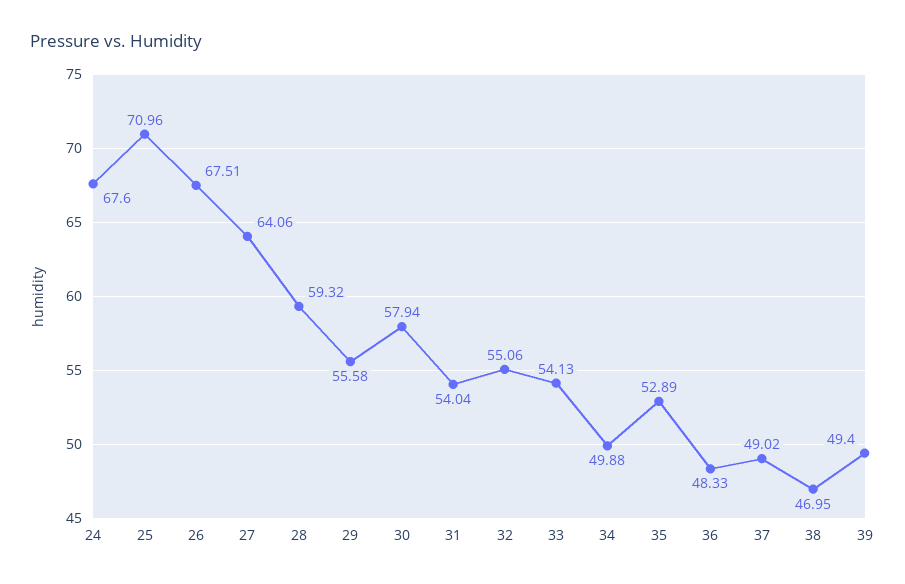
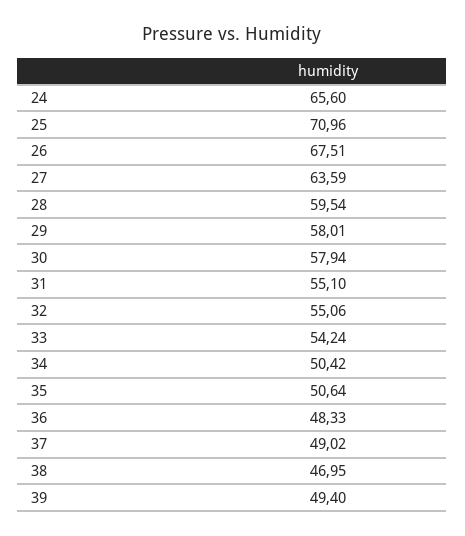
24: 67.6 -> 65.6
27: 64.06 -> 63.59
28: 59.32 -> 59.54
29: 55.58 -> 58.01
31: 54.04 -> 55.1
33: 54.13 -> 54.24
34: 49.88 -> 50.42
35: 52.89 -> 50.64

